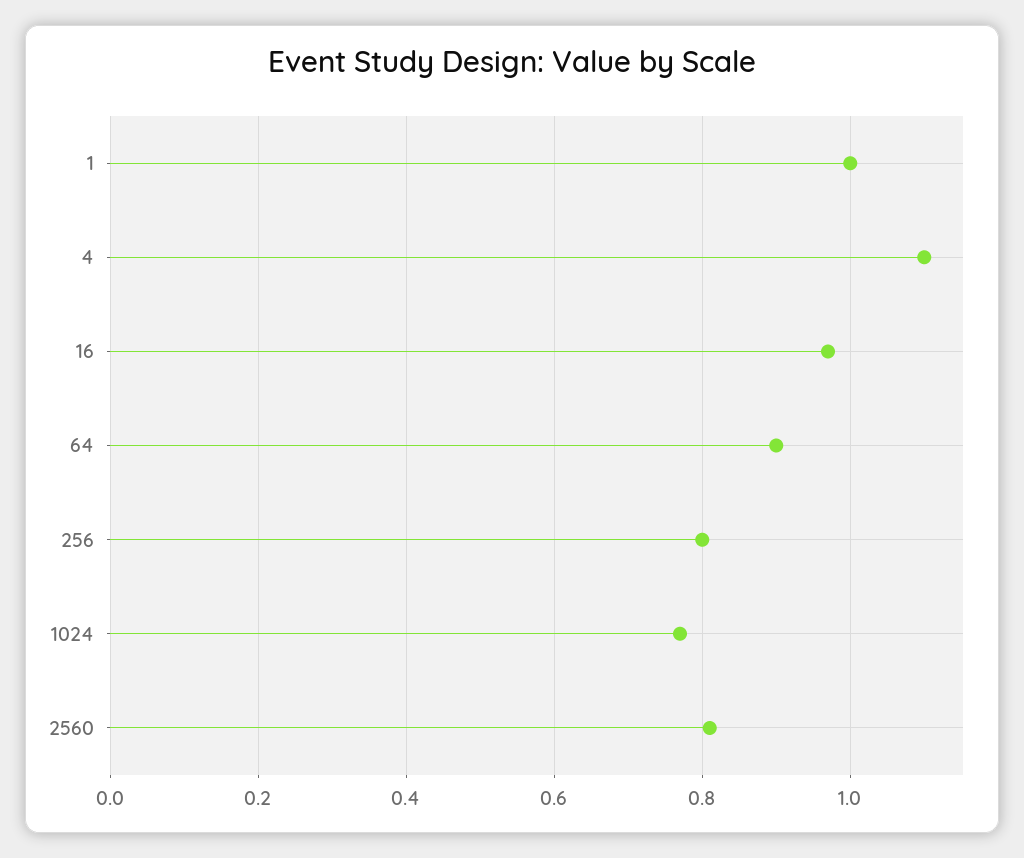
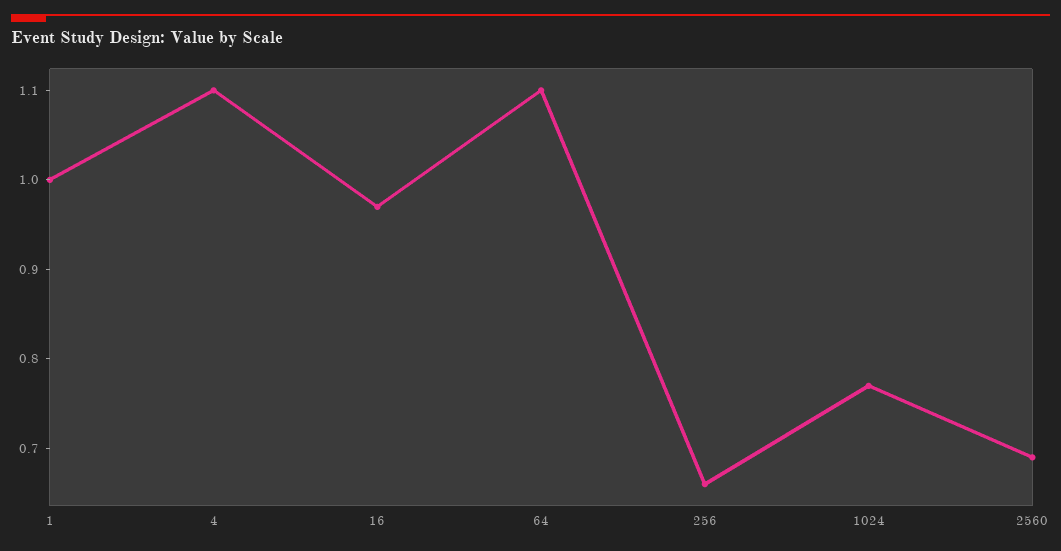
64: 0.9 -> 1.1
256: 0.8 -> 0.66
2560: 0.8 -> 0.69

